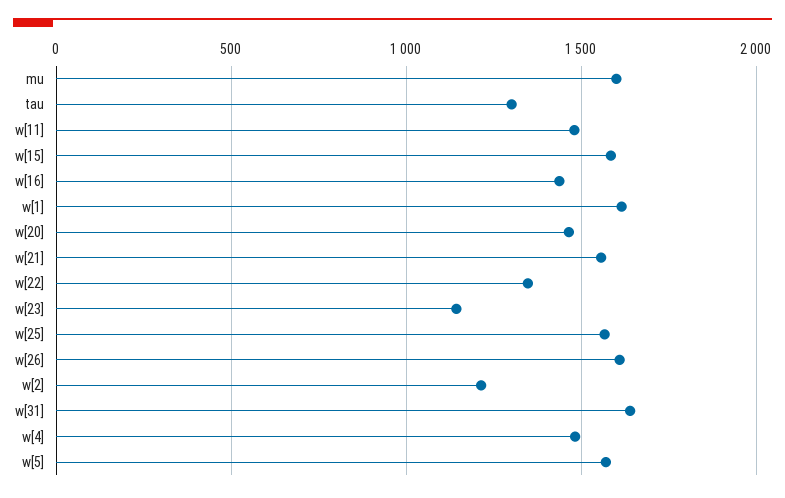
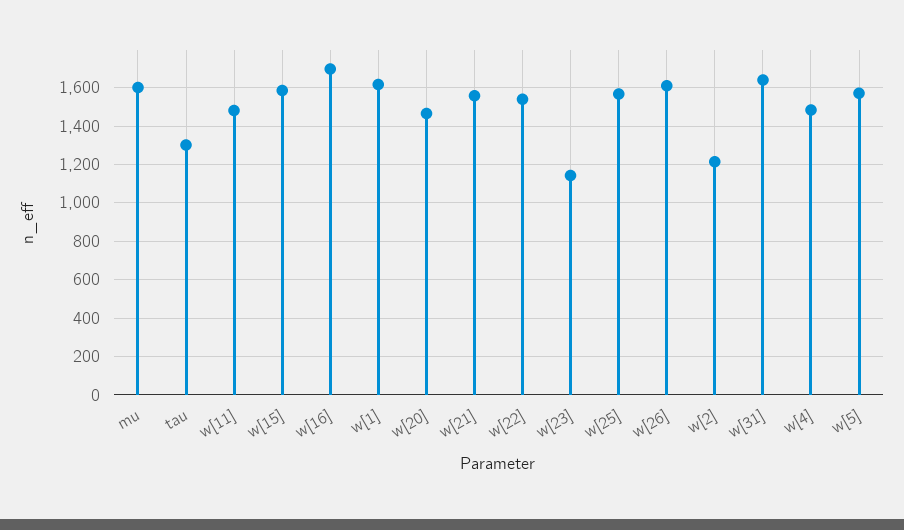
w[16]: 1450 -> 1700
w[22]: 1350 -> 1550

